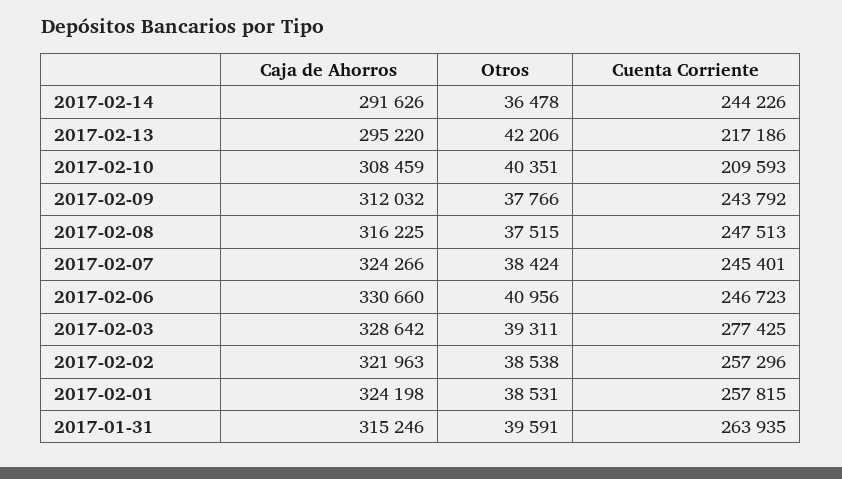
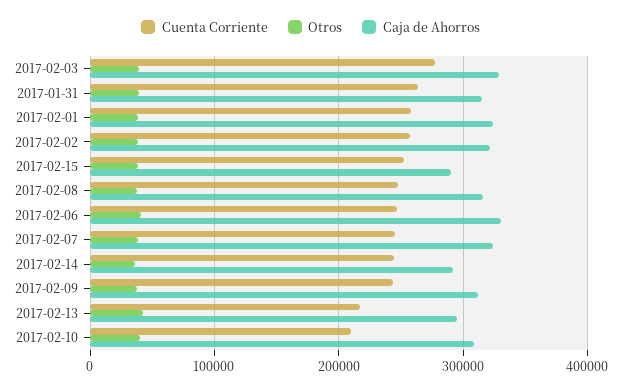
Cuenta Corriente, 2017-02-15: none -> 250000
Otros, 2017-02-15: none -> 40000
Caja de Ahorros, 2017-02-15: none -> 290000

